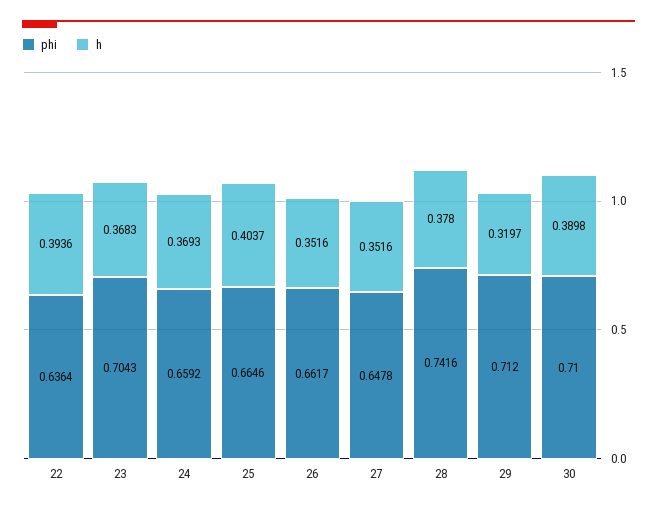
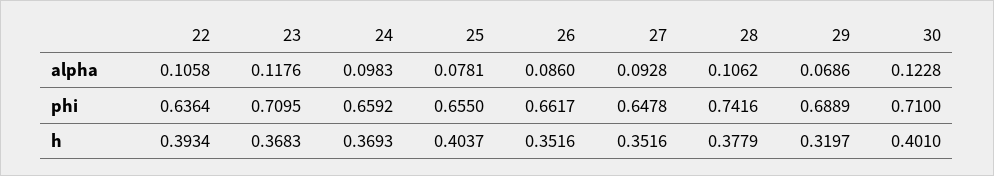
h, 22: 0.3936 -> 0.3934
phi, 23: 0.7043 -> 0.7095
phi, 25: 0.6646 -> 0.655
h, 28: 0.378 -> 0.3779
phi, 29: 0.712 -> 0.6889
h, 30: 0.3898 -> 0.401
alpha, 22: none -> 0.1058
alpha, 23: none -> 0.1176
alpha, 24: none -> 0.0983
alpha, 25: none -> 0.0781
alpha, 26: none -> 0.086
alpha, 27: none -> 0.0928
alpha, 28: none -> 0.1062
alpha, 29: none -> 0.0686
alpha, 30: none -> 0.1228

